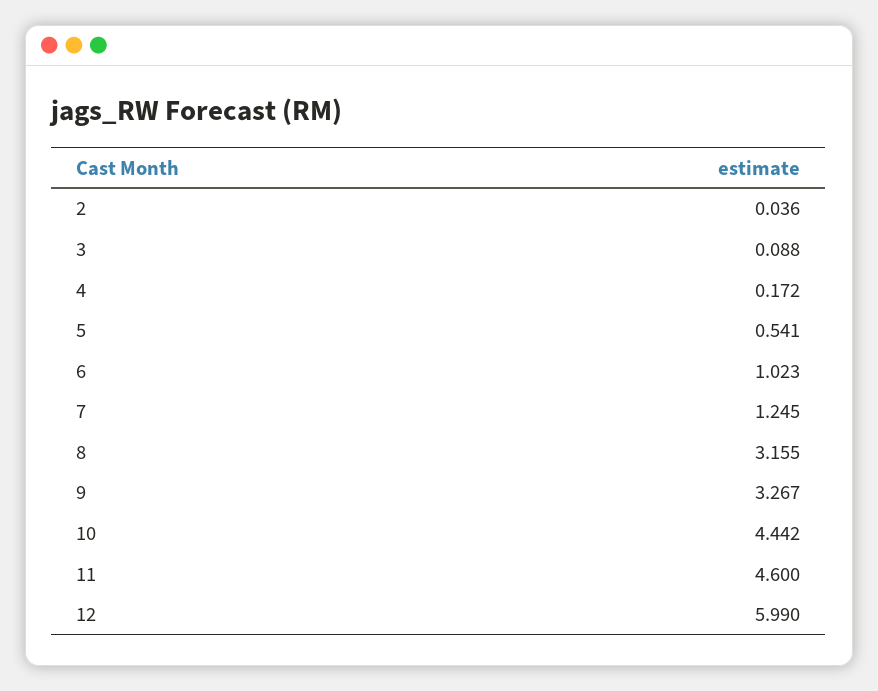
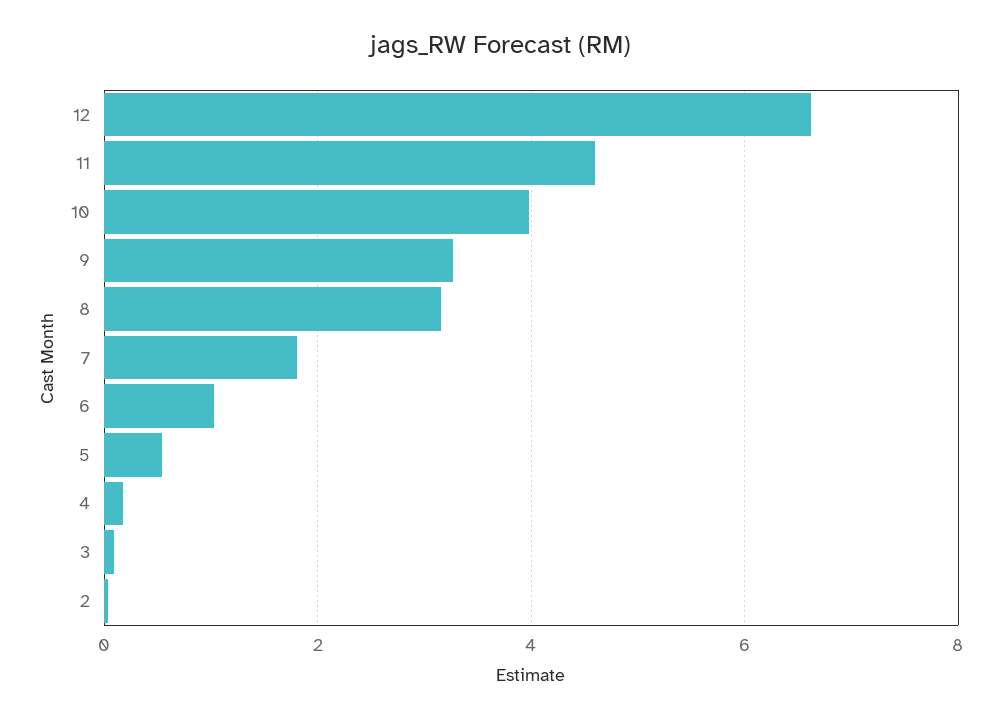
7: 1.245 -> 1.8
10: 4.442 -> 4
12: 5.99 -> 6.6

